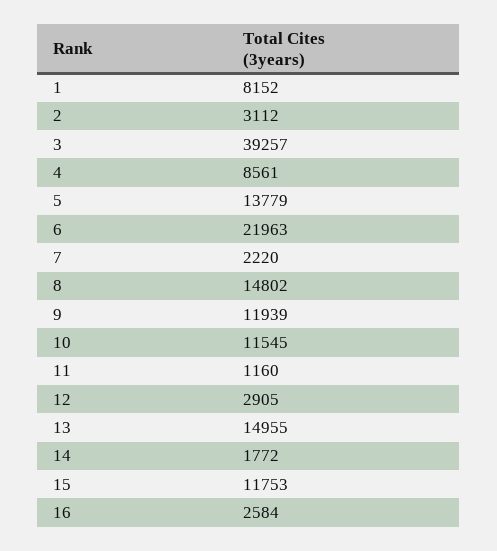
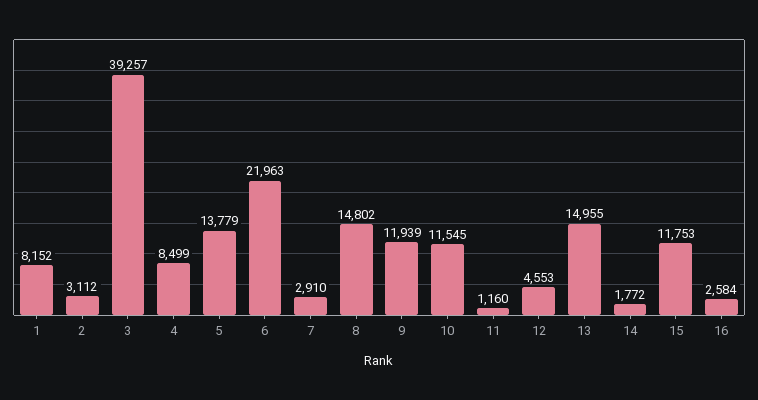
4: 8561 -> 8499
7: 2220 -> 2910
12: 2905 -> 4553

